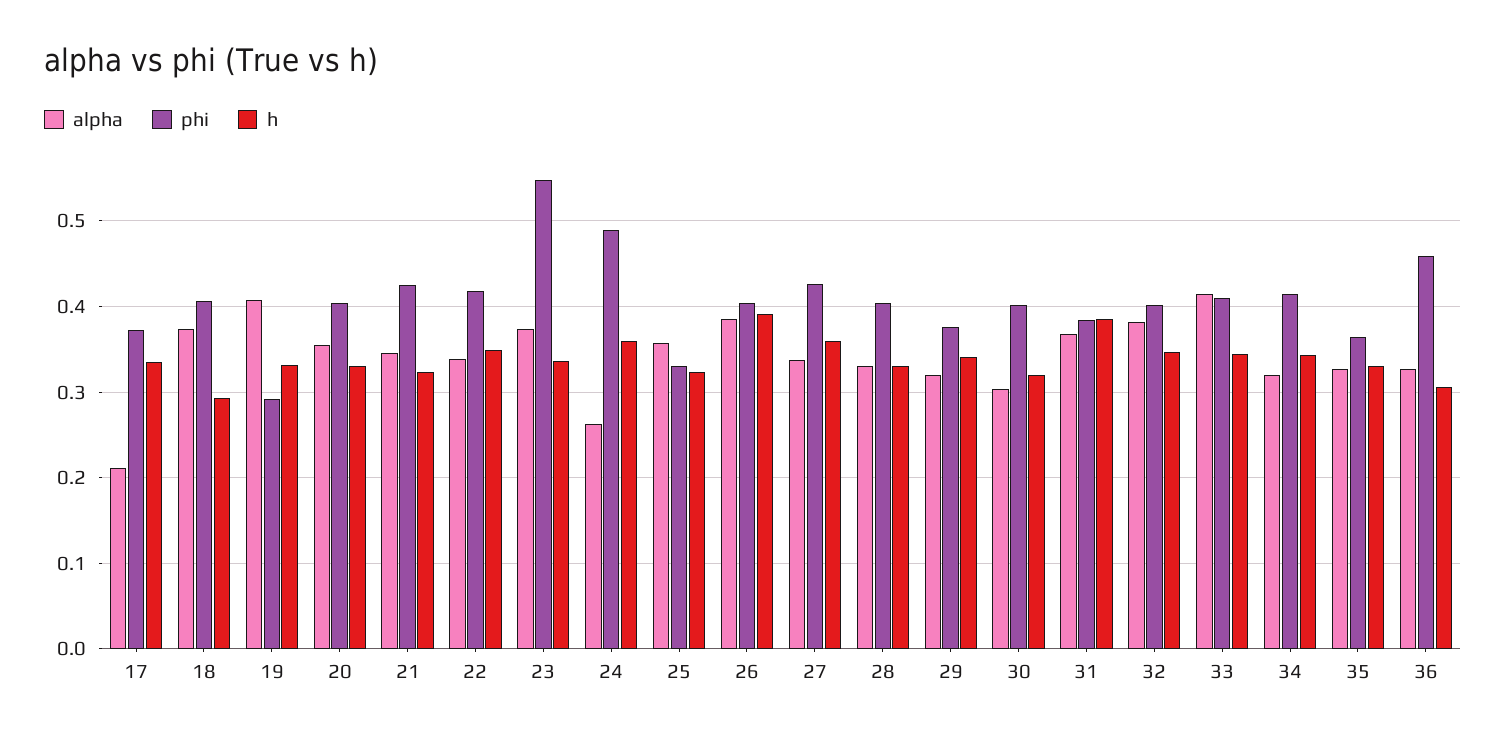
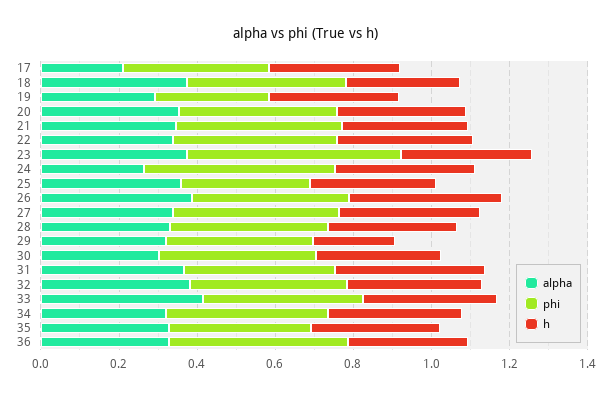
alpha, 19: 0.41 -> 0.3
h, 29: 0.34 -> 0.2

